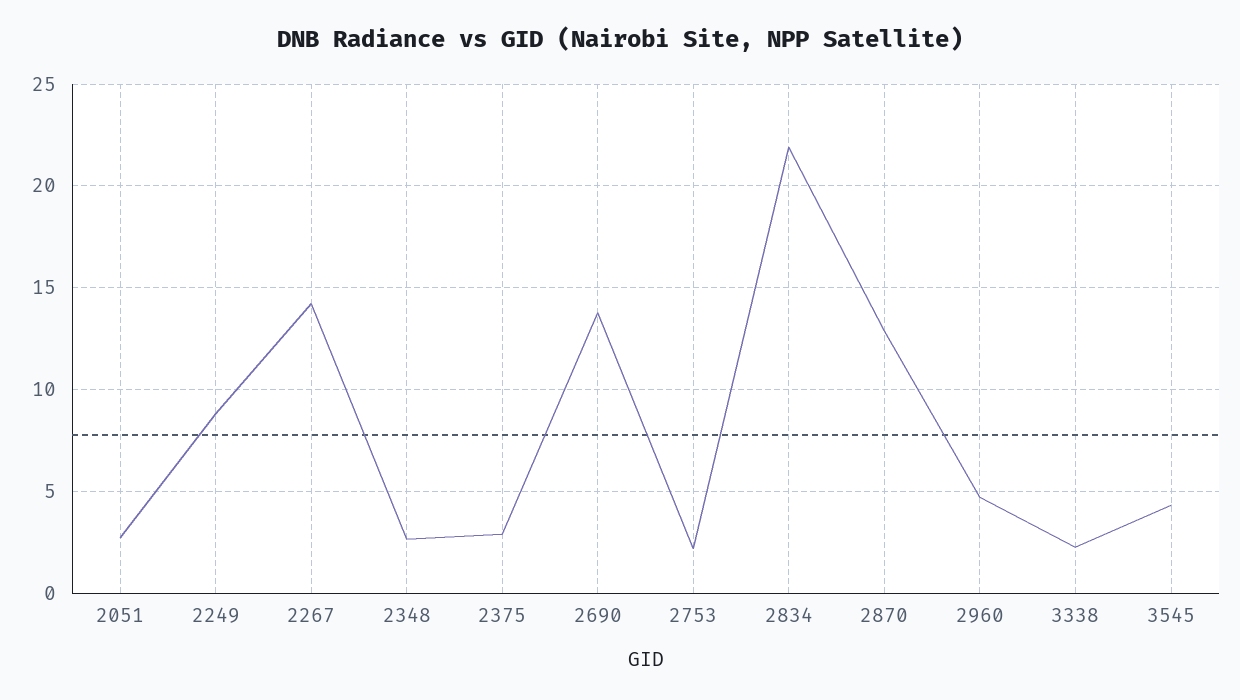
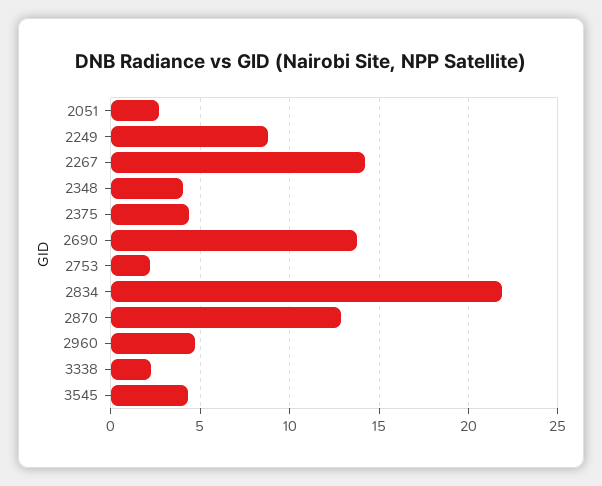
2348: 2.5 -> 4
2375: 3 -> 4.5

